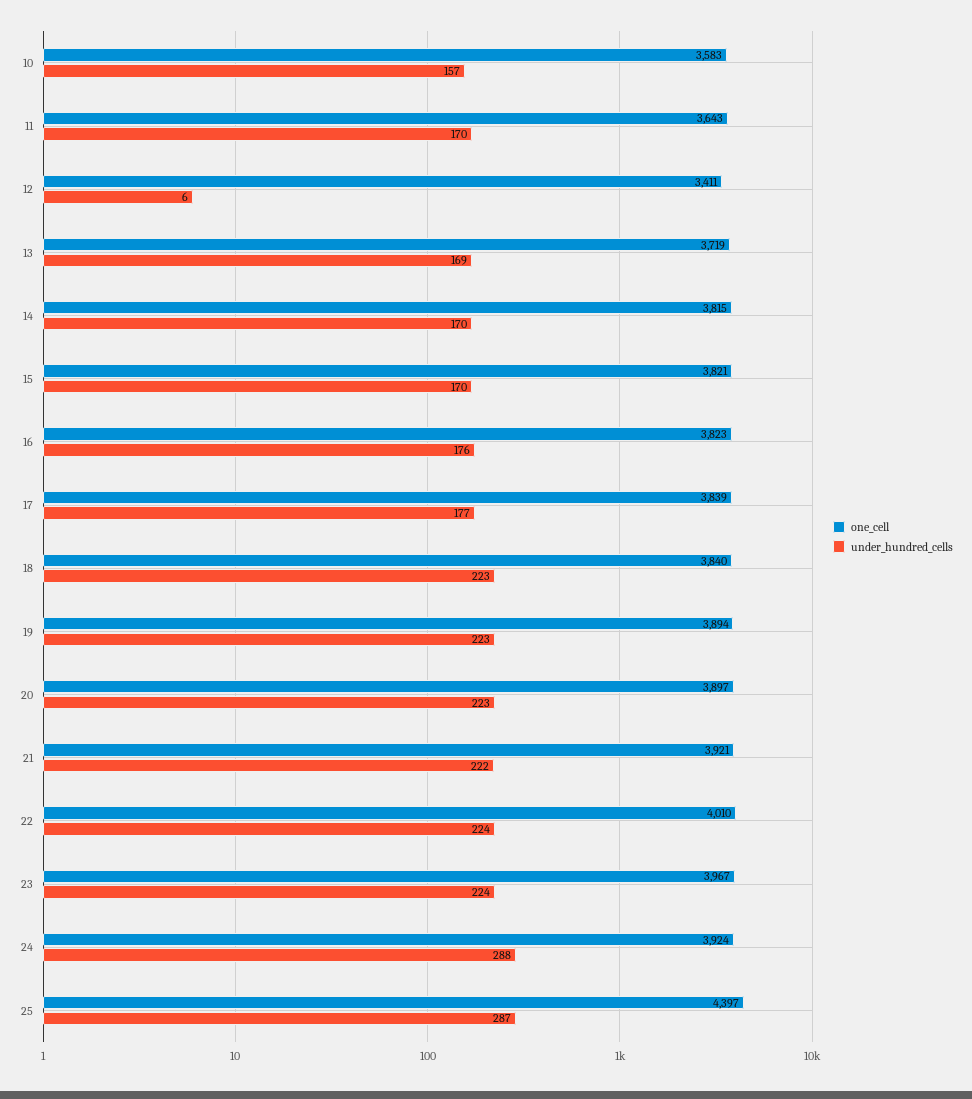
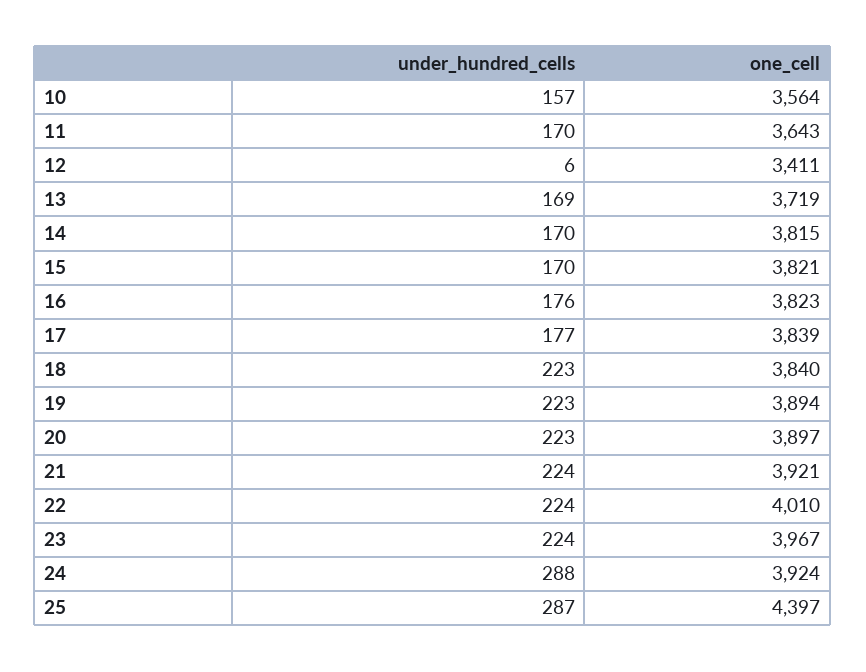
one_cell, 10: 3583 -> 3564
under_hundred_cells, 21: 222 -> 224

